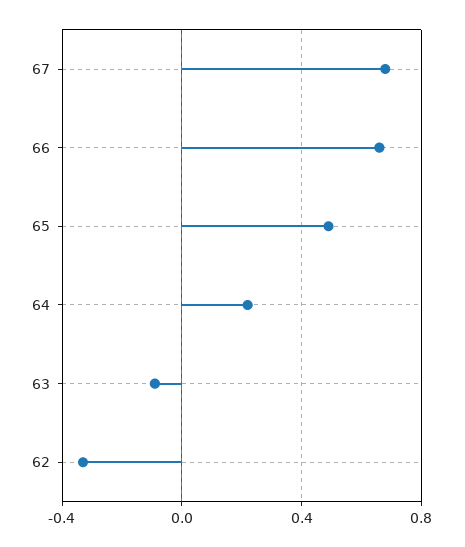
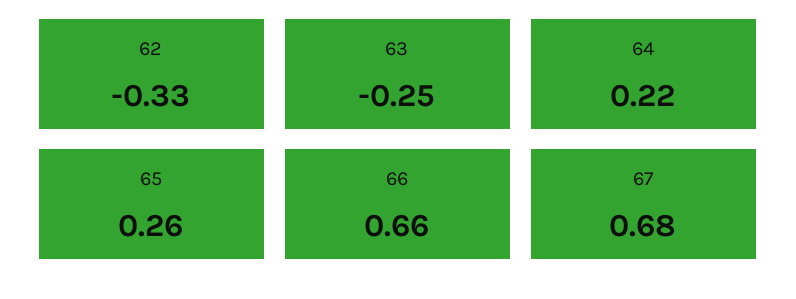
65: 0.5 -> 0.26
63: -0.1 -> -0.25

